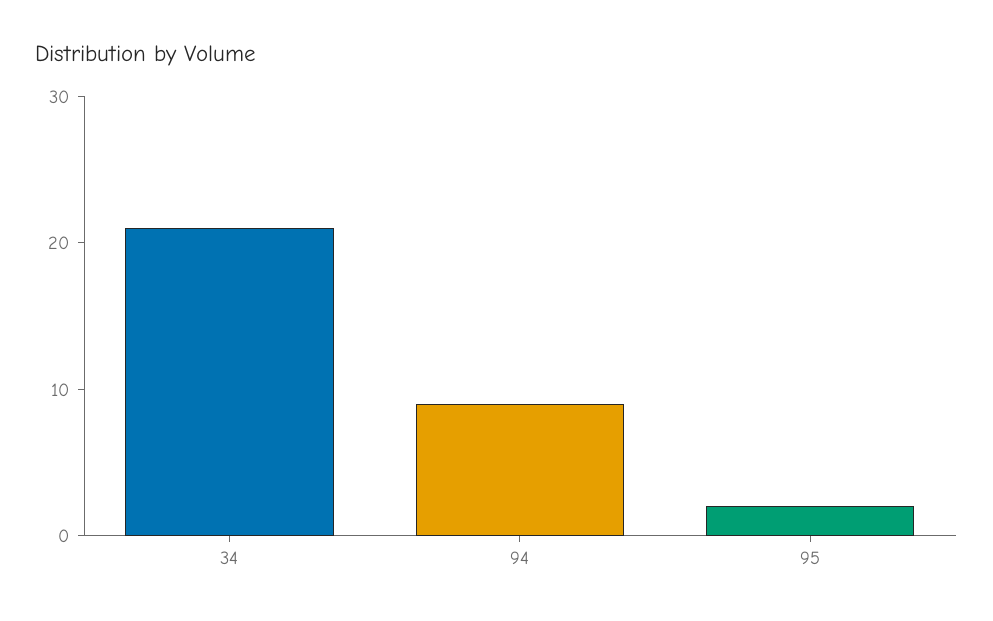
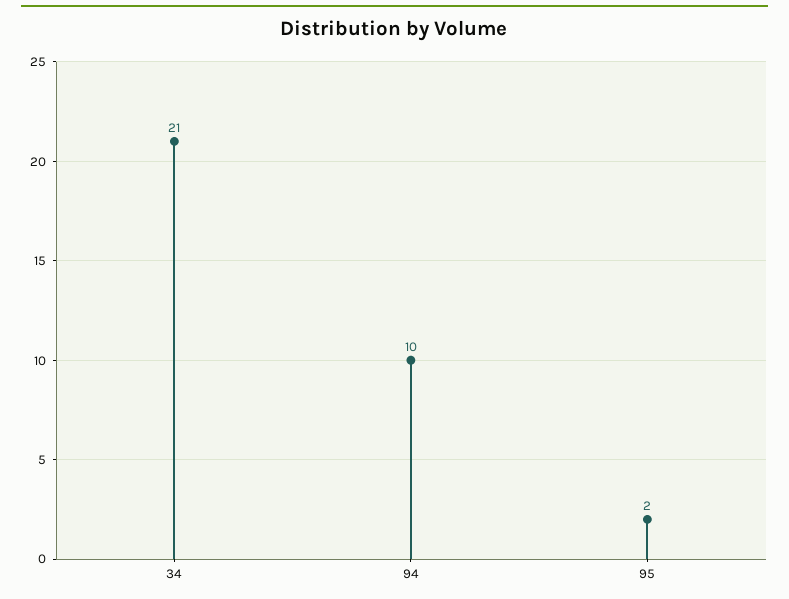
94: 9 -> 10

